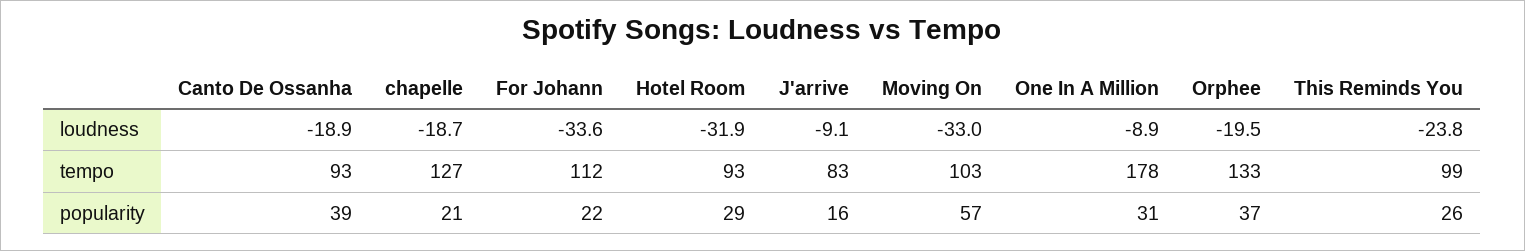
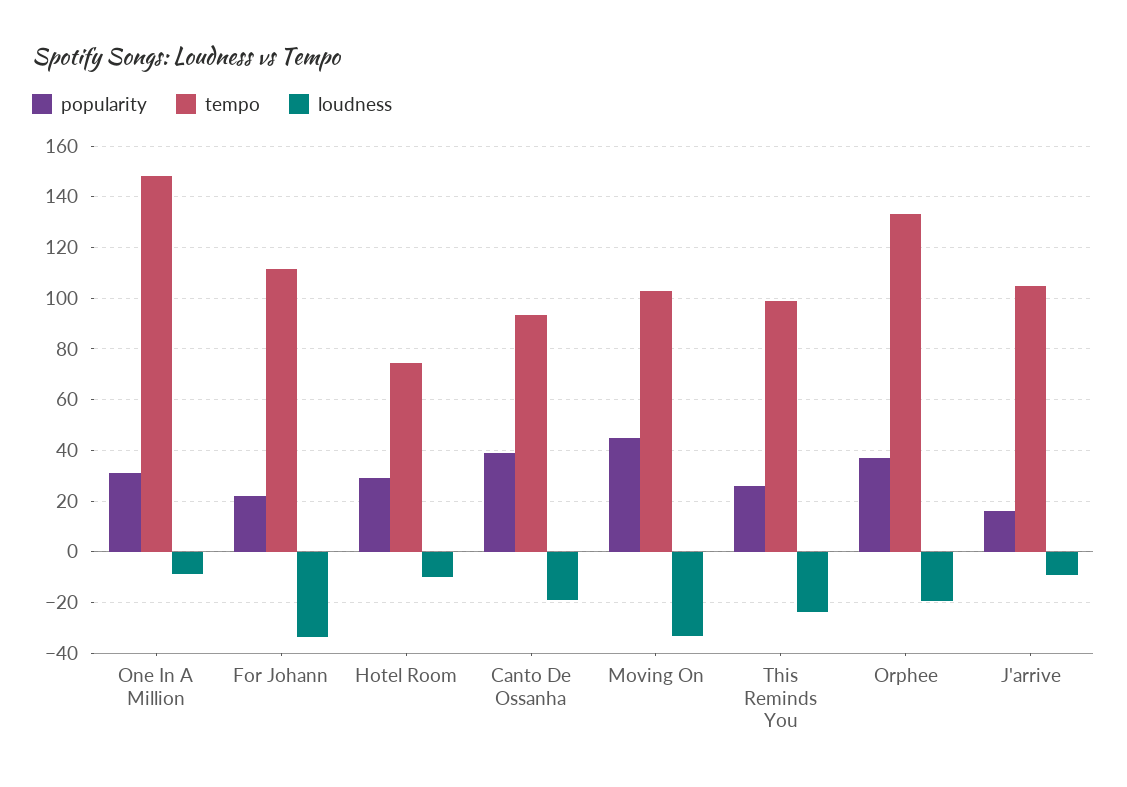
loudness, chapelle: -18.7 -> none
loudness, Hotel Room: -31.9 -> -10
tempo, chapelle: 127 -> none
tempo, Hotel Room: 93 -> 75
tempo, J'arrive: 83 -> 105
tempo, One In A Million: 178 -> 147.5
popularity, chapelle: 21 -> none
popularity, Moving On: 57 -> 45

